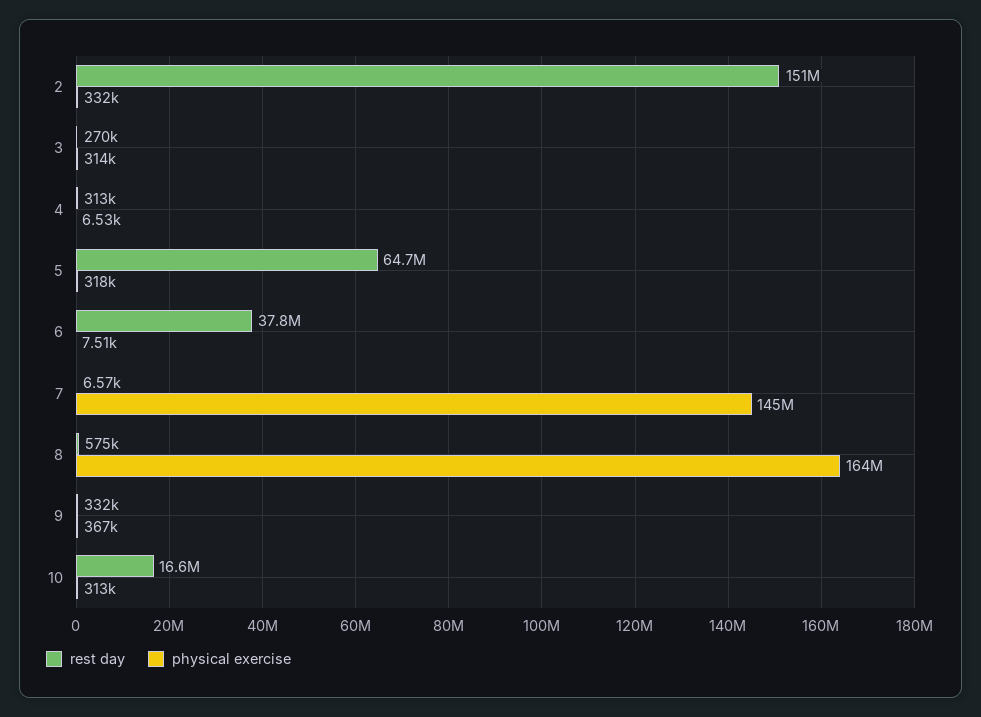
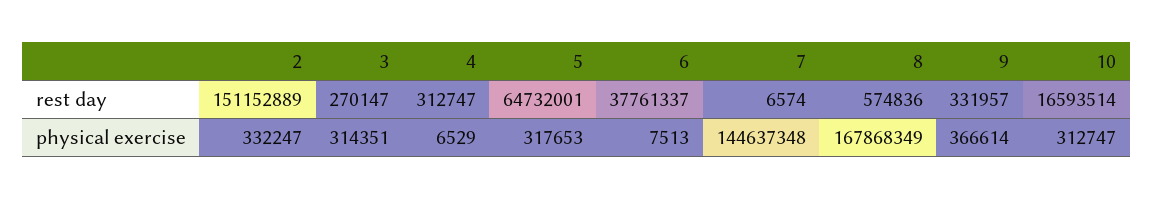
physical exercise, 8: 164000000 -> 167868349

